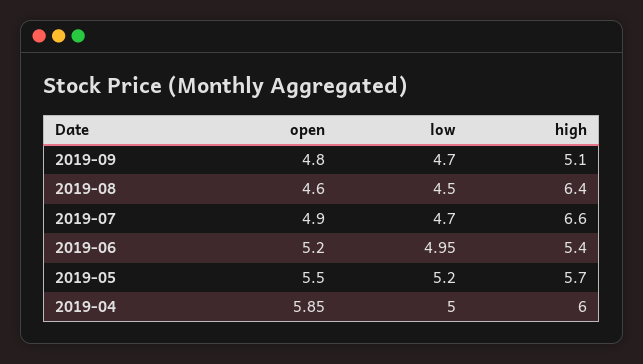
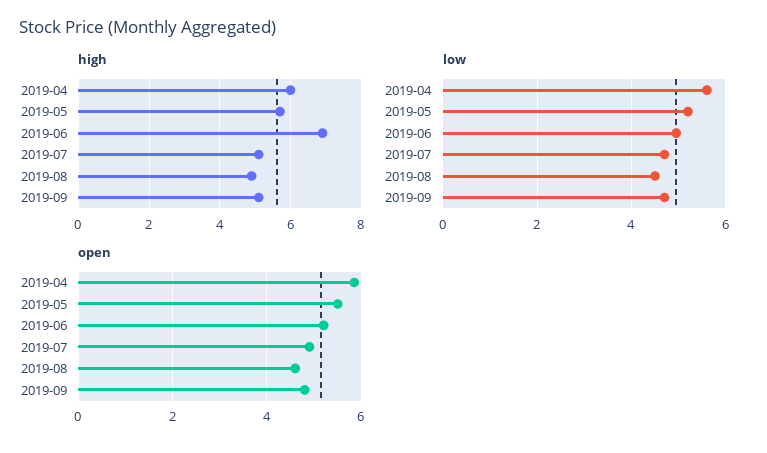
high, 2019-08: 6.4 -> 5
high, 2019-07: 6.6 -> 5
high, 2019-06: 5.4 -> 7
low, 2019-04: 5 -> 5.6

